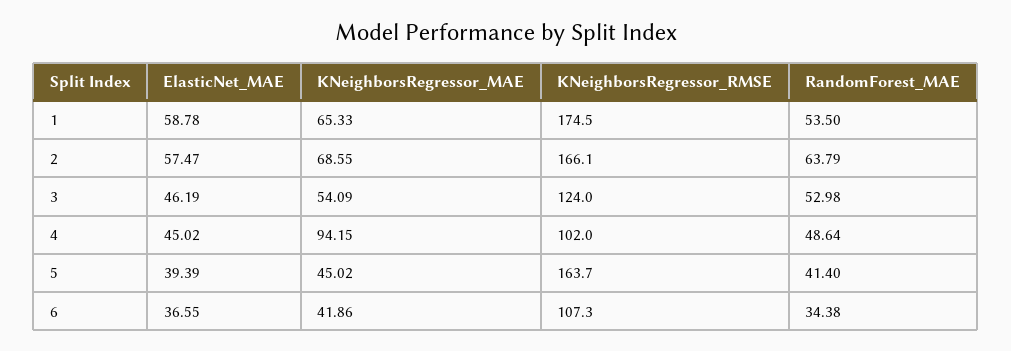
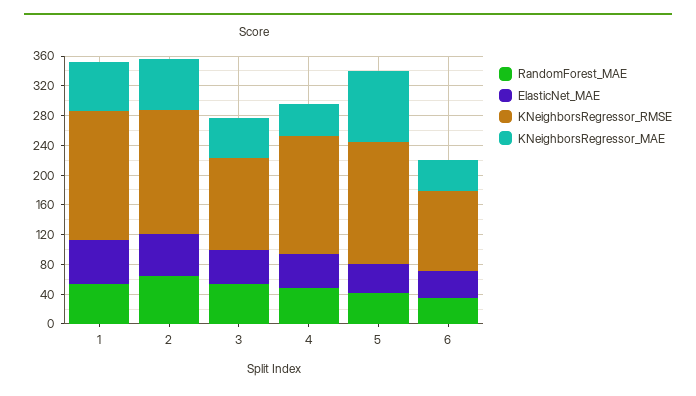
KNeighborsRegressor_MAE, 4: 94.15 -> 40
KNeighborsRegressor_RMSE, 4: 102 -> 160
KNeighborsRegressor_MAE, 5: 45.02 -> 100

